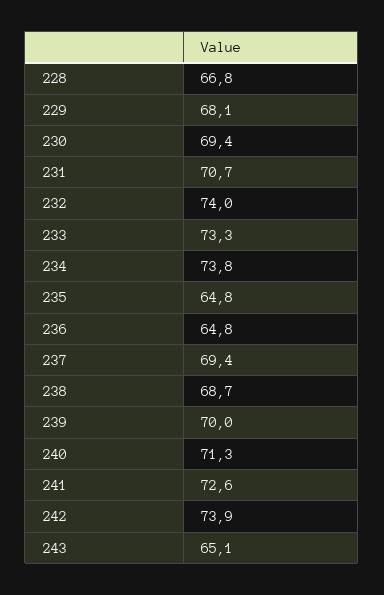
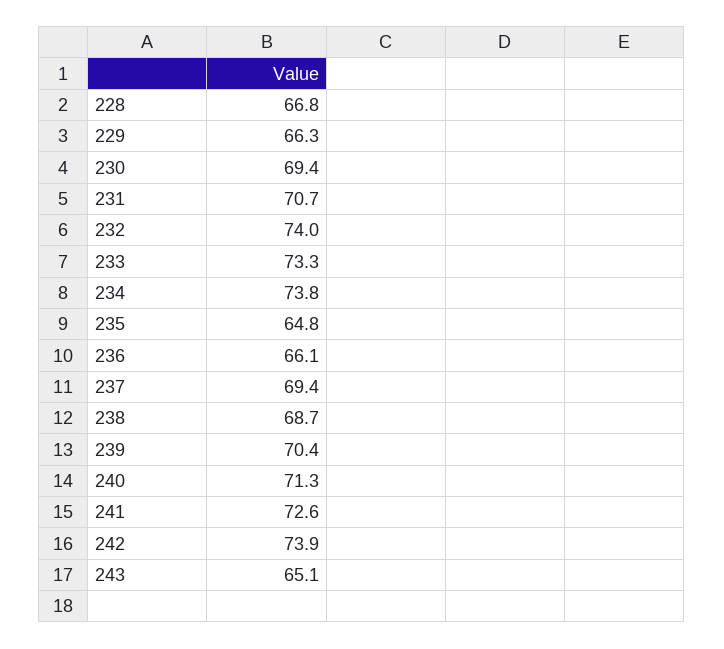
229: 68.1 -> 66.3
236: 64.8 -> 66.1
239: 70 -> 70.4

